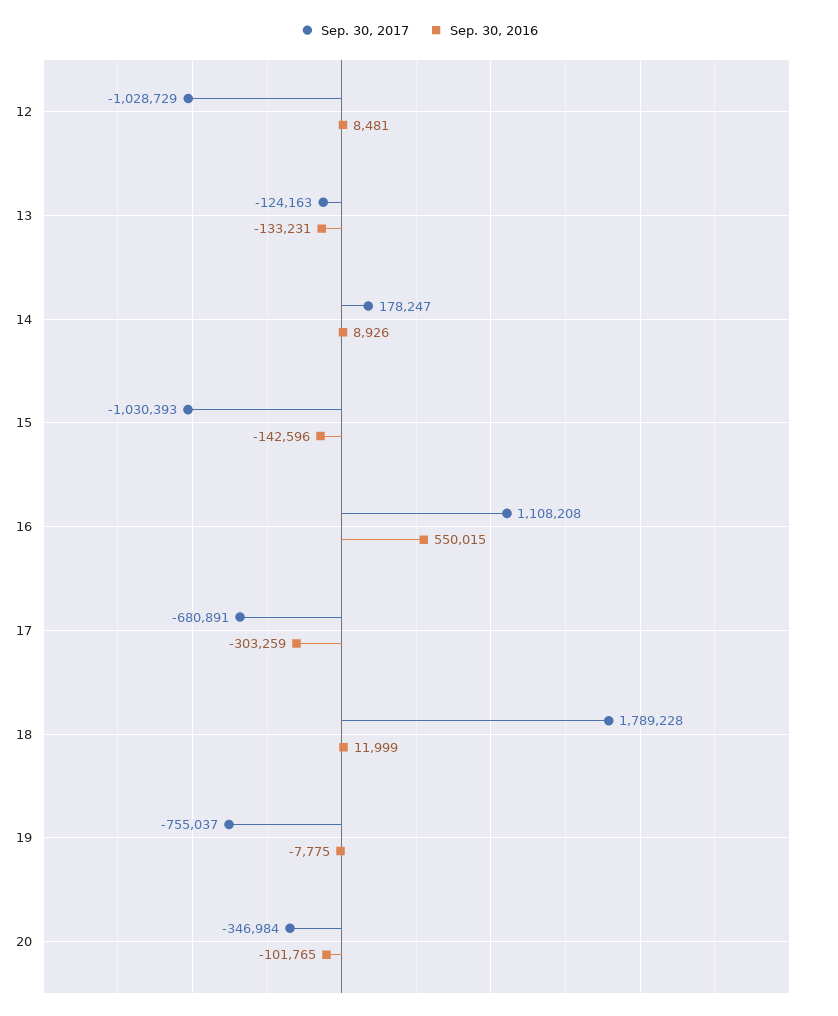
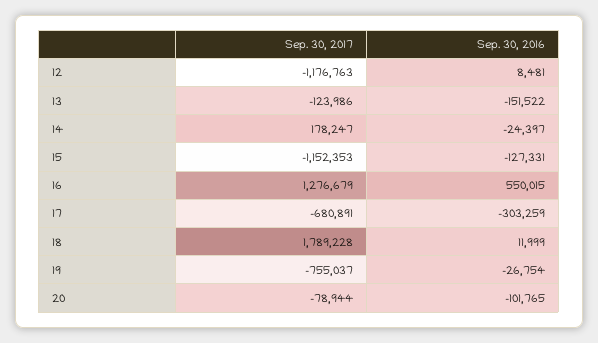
Sep. 30, 2017, 12: -1028729 -> -1176763
Sep. 30, 2017, 13: -124163 -> -123986
Sep. 30, 2016, 13: -133231 -> -151522
Sep. 30, 2016, 14: 8926 -> -24397
Sep. 30, 2017, 15: -1030393 -> -1152353
Sep. 30, 2016, 15: -142596 -> -127331
Sep. 30, 2017, 16: 1108208 -> 1276679
Sep. 30, 2016, 19: -7775 -> -26754
Sep. 30, 2017, 20: -346984 -> -78944

